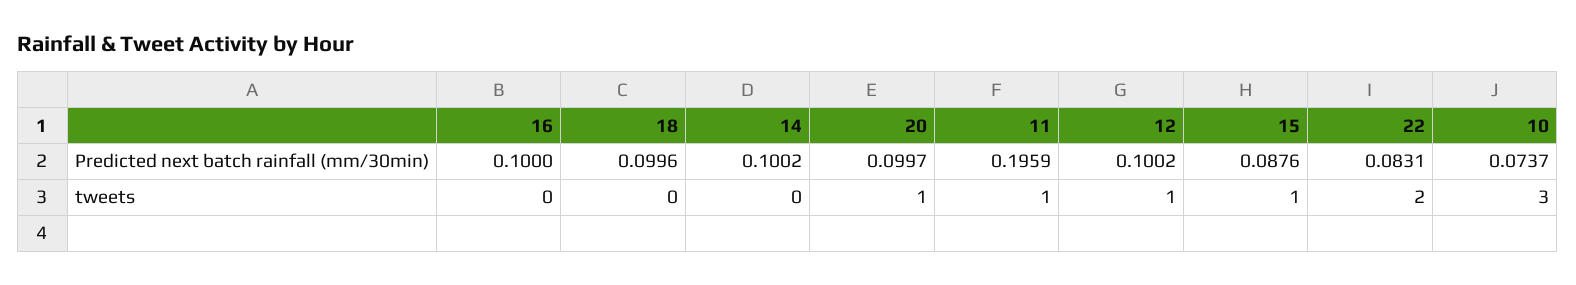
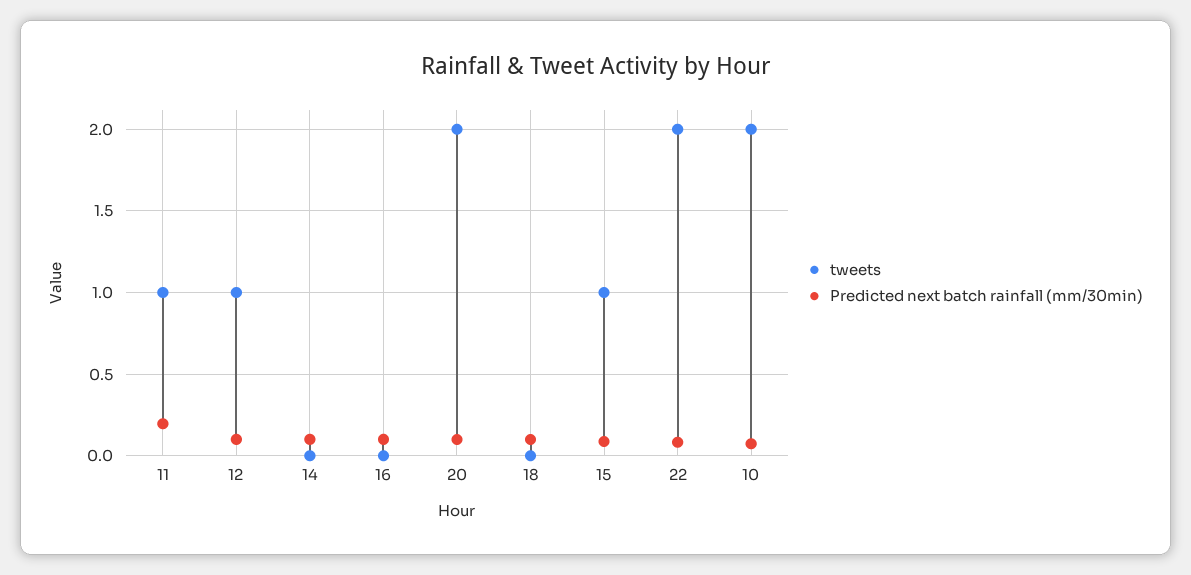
tweets, 20: 1 -> 2
tweets, 10: 3 -> 2

